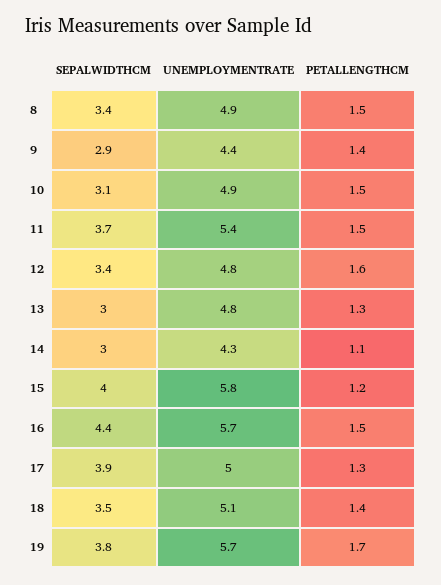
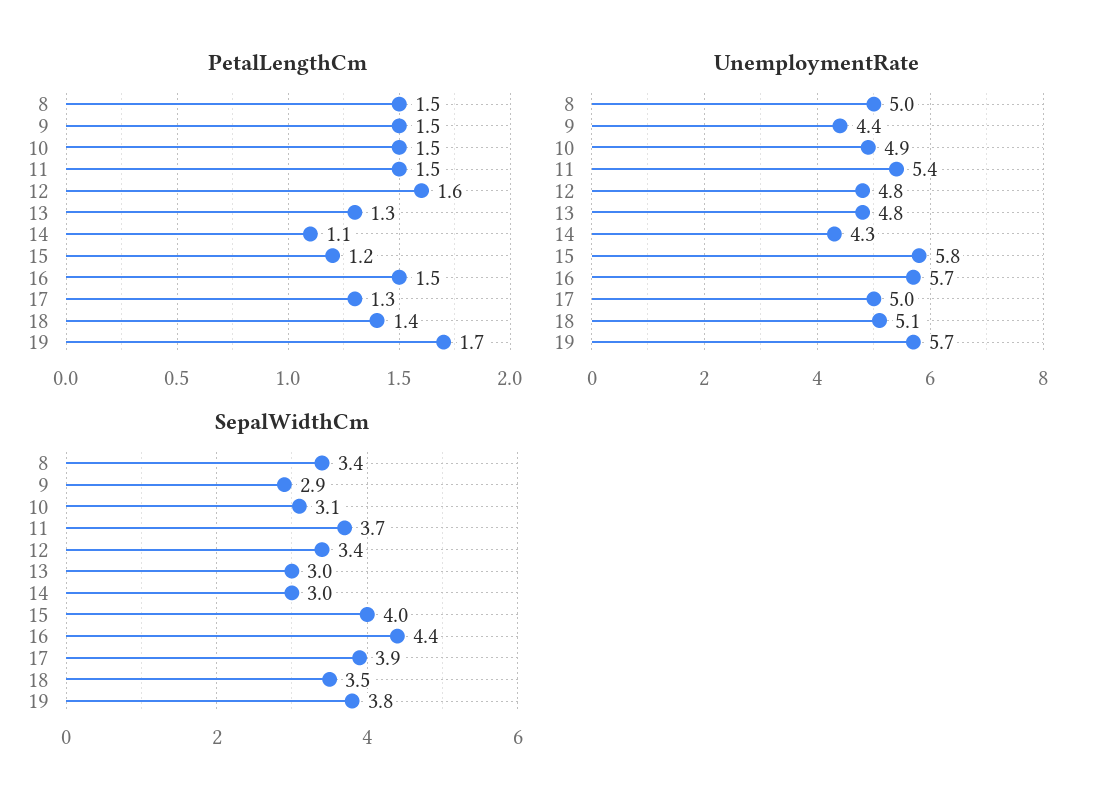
UNEMPLOYMENTRATE, 8: 4.9 -> 5
PETALLENGTHCM, 9: 1.4 -> 1.5

